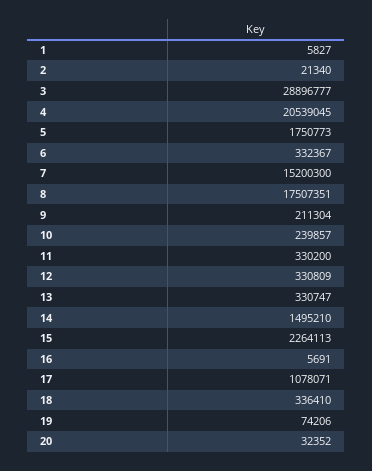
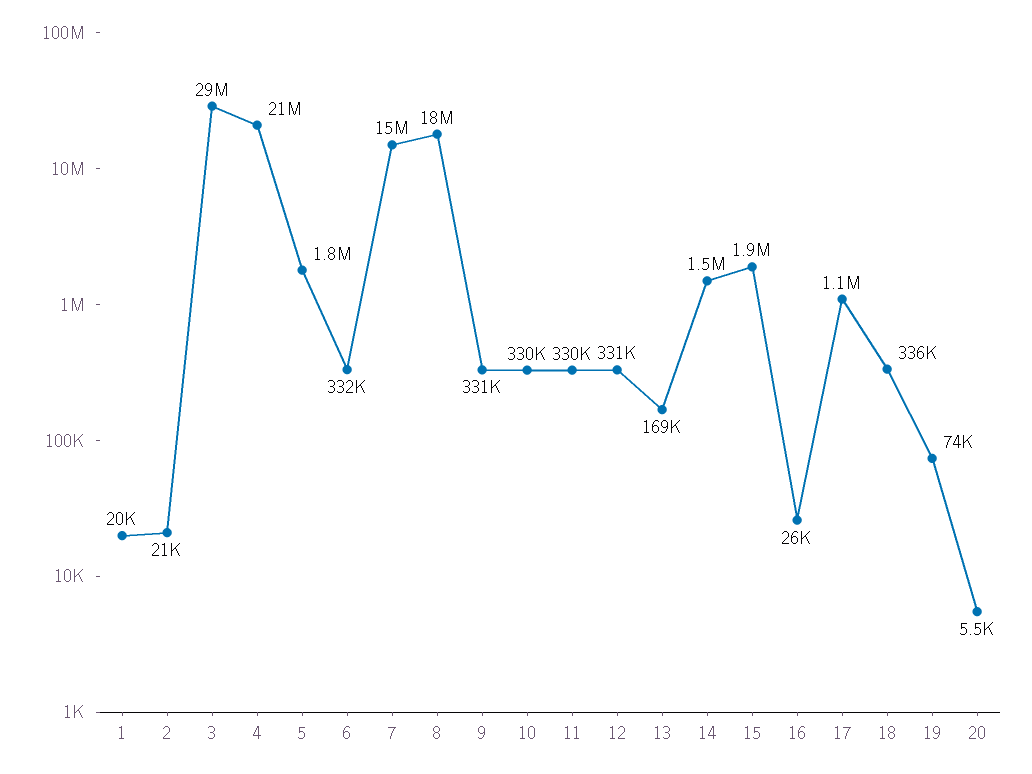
1: 5827 -> 20000
9: 211304 -> 331000
10: 239857 -> 330000
13: 330747 -> 169000
15: 2264113 -> 1900000
16: 5691 -> 26000
20: 32352 -> 5500

